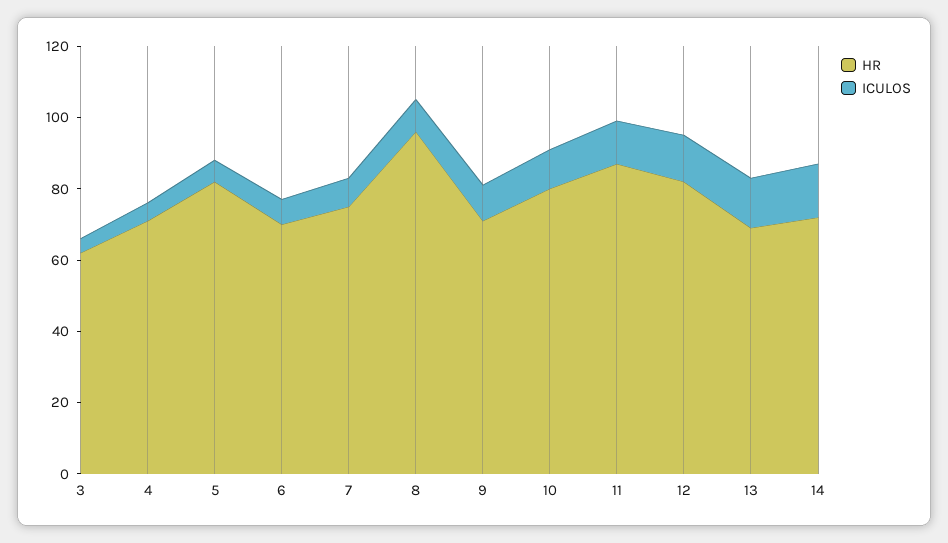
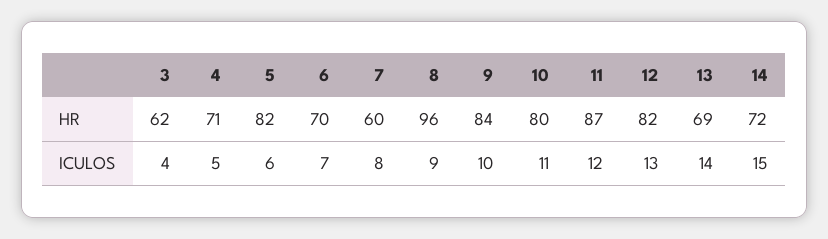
HR, 7: 75 -> 60
HR, 9: 70 -> 84

